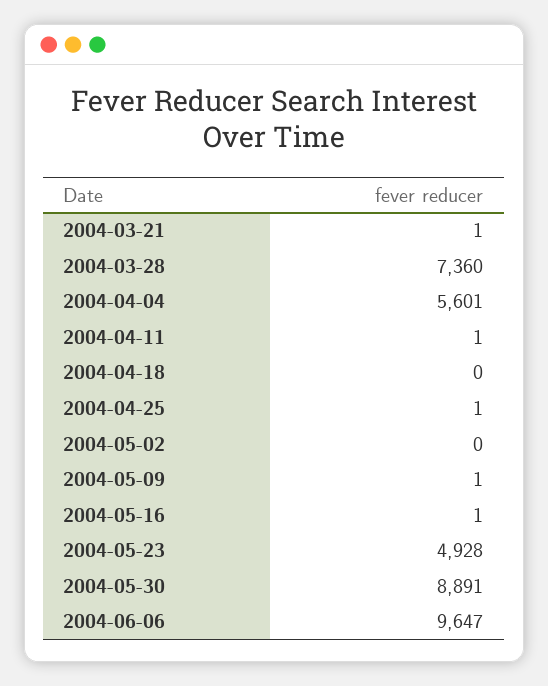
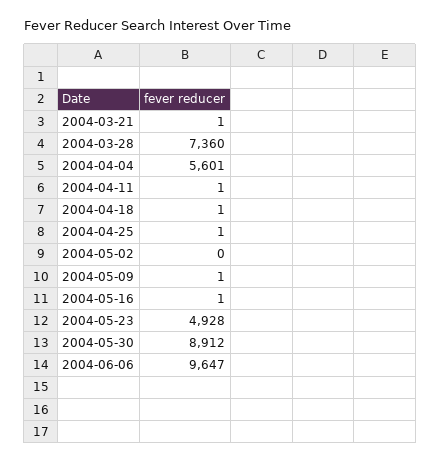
2004-04-18: 0 -> 1
2004-05-30: 8891 -> 8912

